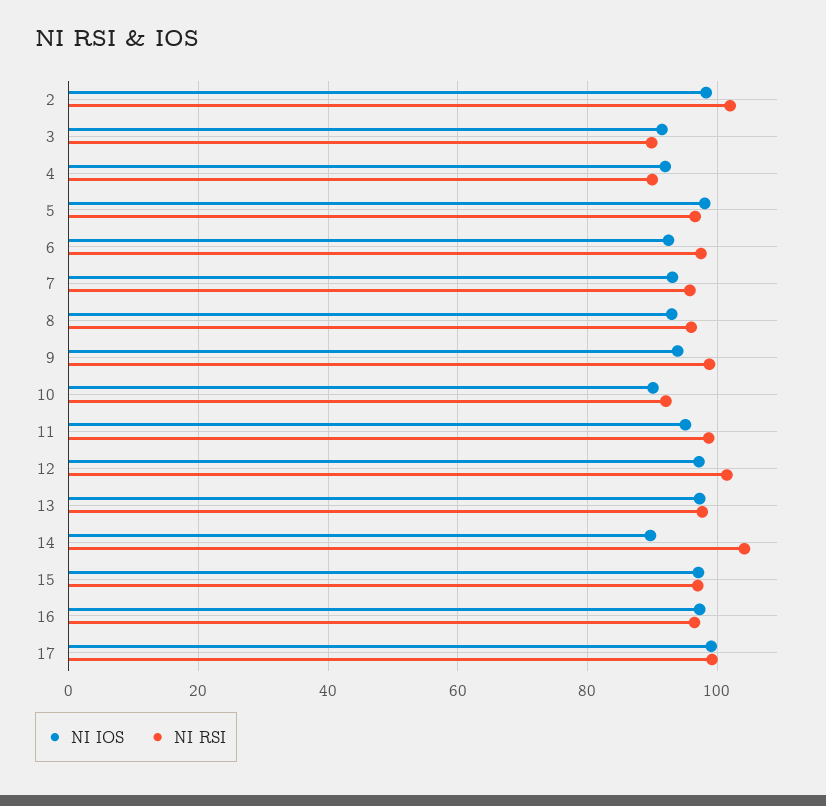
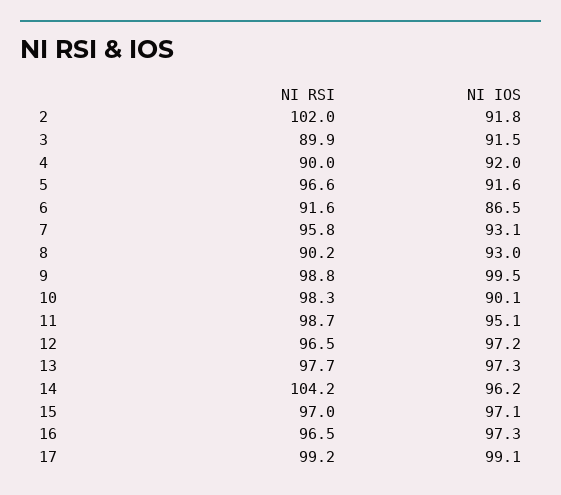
NI IOS, 2: 98 -> 91.8
NI IOS, 5: 98 -> 91.6
NI IOS, 6: 92 -> 86.5
NI RSI, 6: 98 -> 91.6
NI RSI, 8: 96 -> 90.2
NI IOS, 9: 94 -> 99.5
NI RSI, 10: 92 -> 98.3
NI RSI, 12: 102 -> 96.5
NI IOS, 14: 90 -> 96.2

